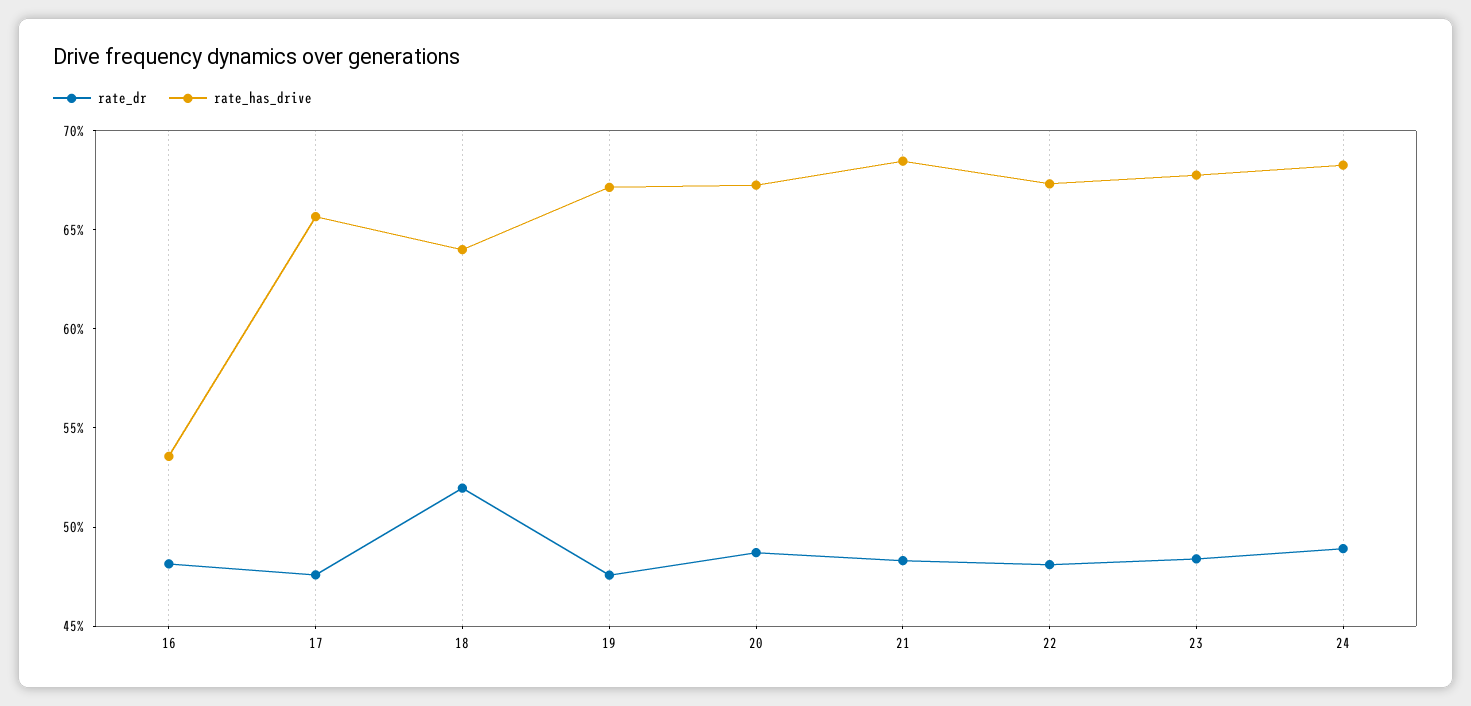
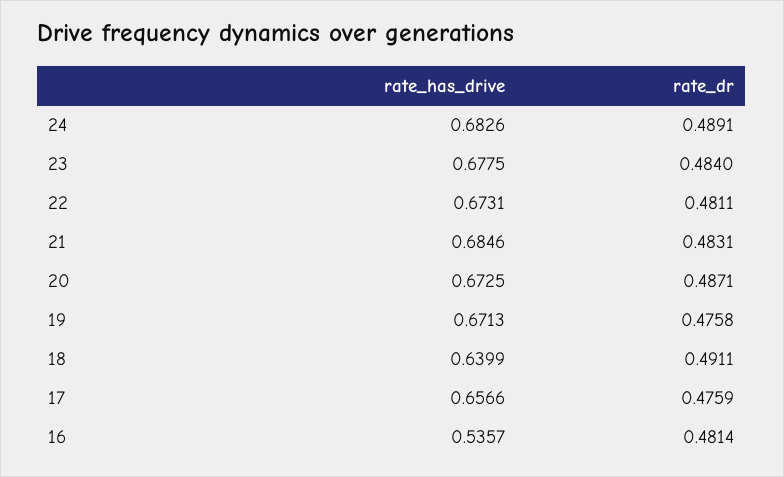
rate_dr, 18: 0.52 -> 0.4911

